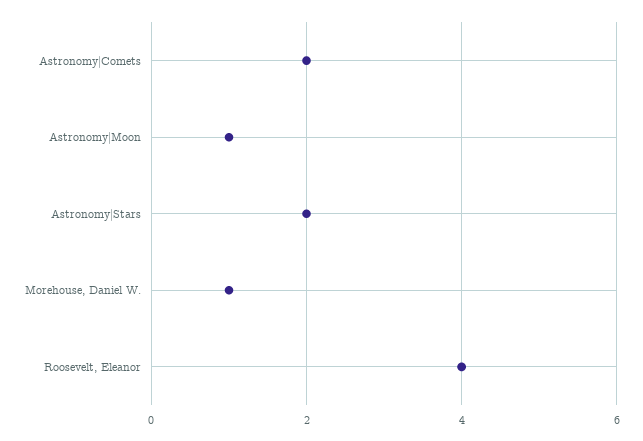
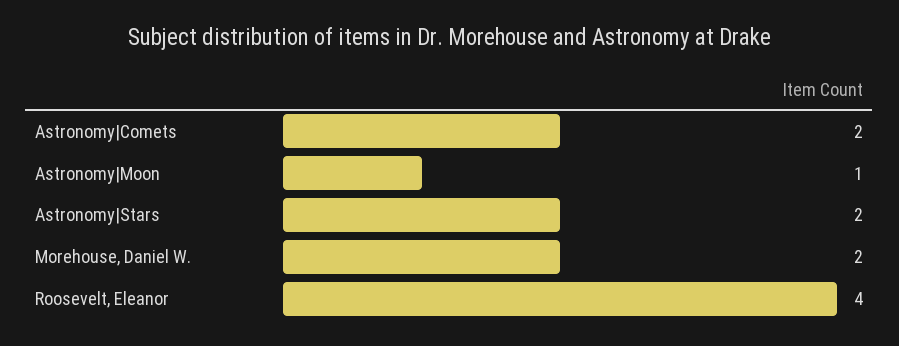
Morehouse, Daniel W.: 1 -> 2

